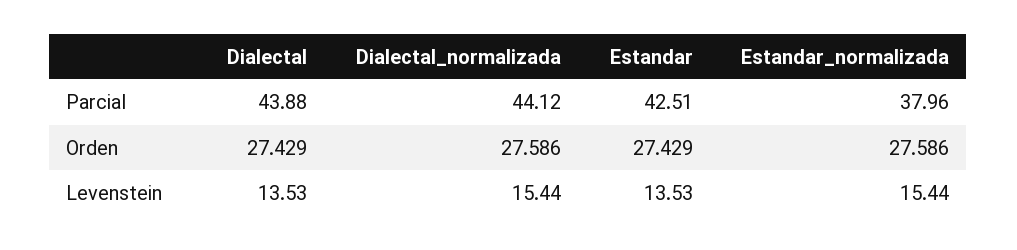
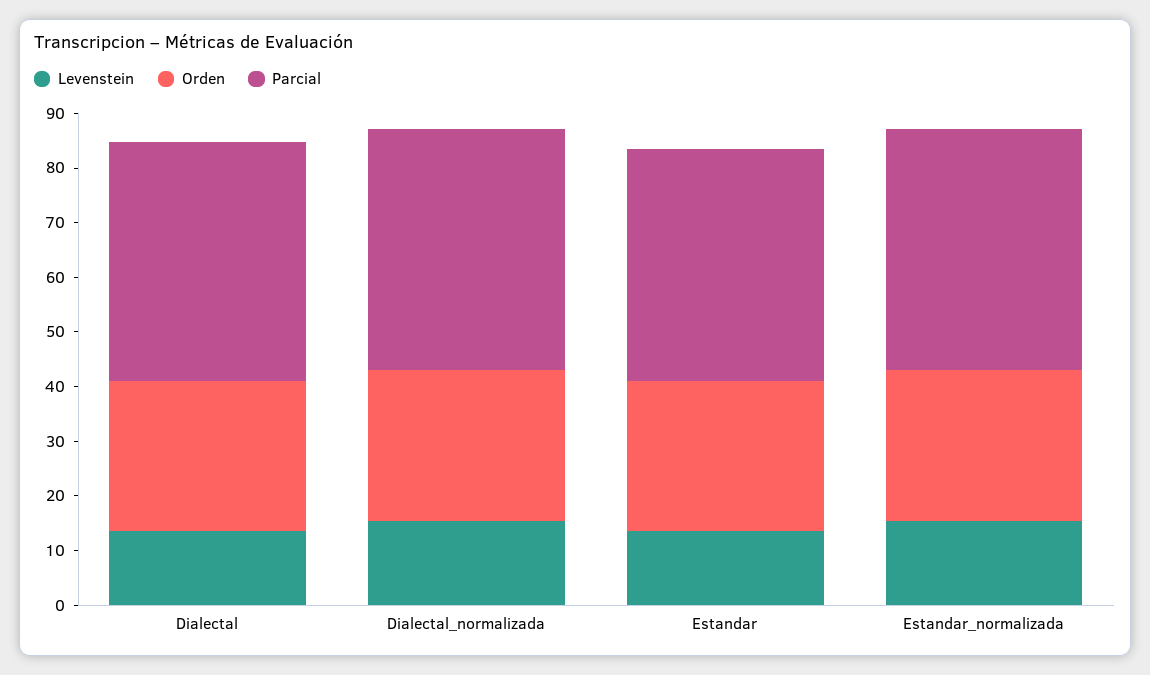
Parcial, Estandar_normalizada: 37.96 -> 44

